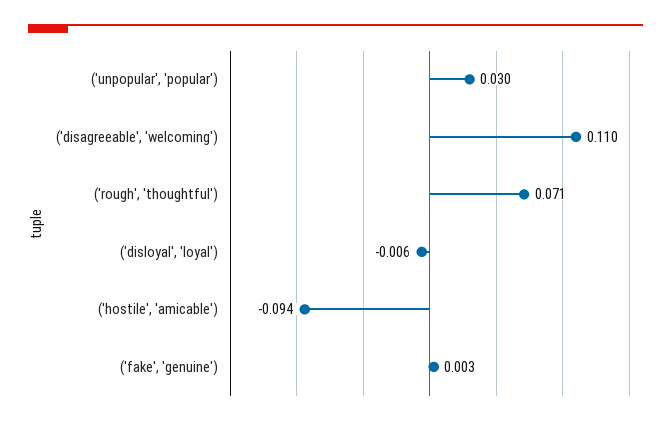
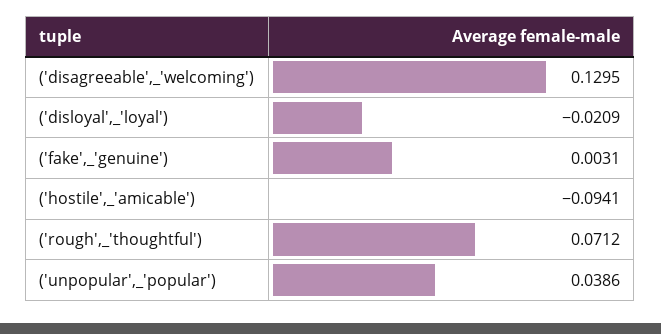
('unpopular', 'popular'): 0.03 -> 0.0386
('disagreeable', 'welcoming'): 0.11 -> 0.1295
('disloyal', 'loyal'): -0.006 -> -0.0209

